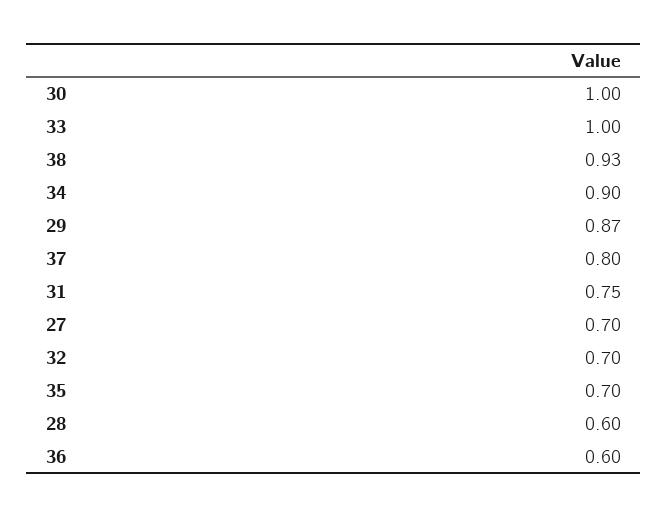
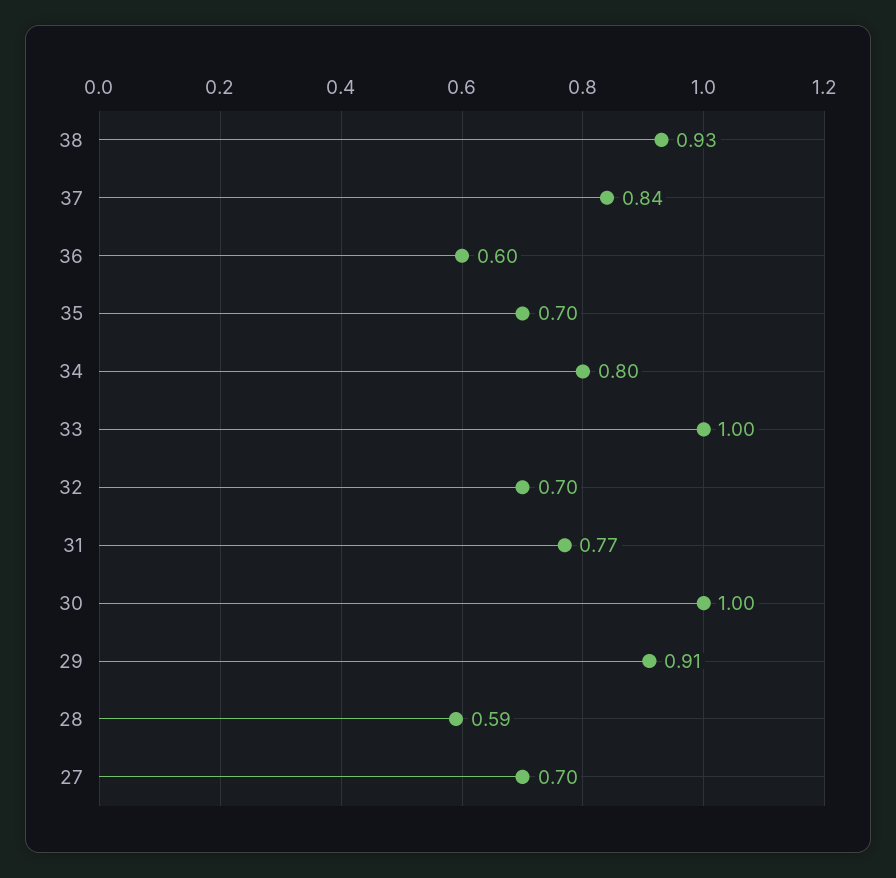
34: 0.9 -> 0.8
29: 0.87 -> 0.91
37: 0.8 -> 0.84
31: 0.75 -> 0.77
28: 0.6 -> 0.59

